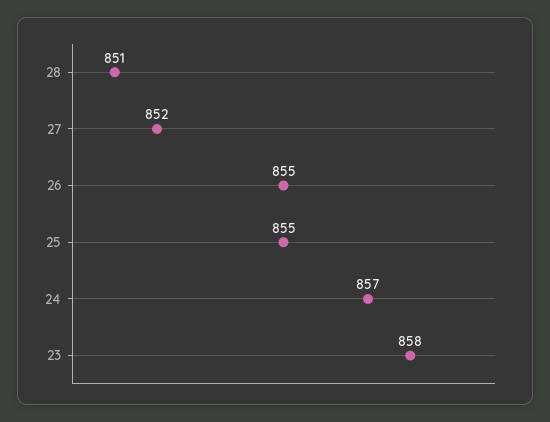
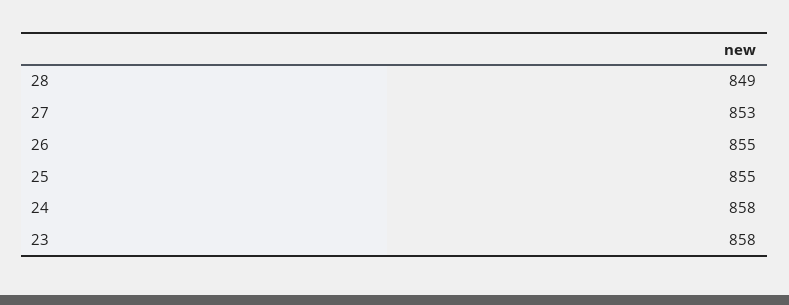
28: 851 -> 849
27: 852 -> 853
24: 857 -> 858

